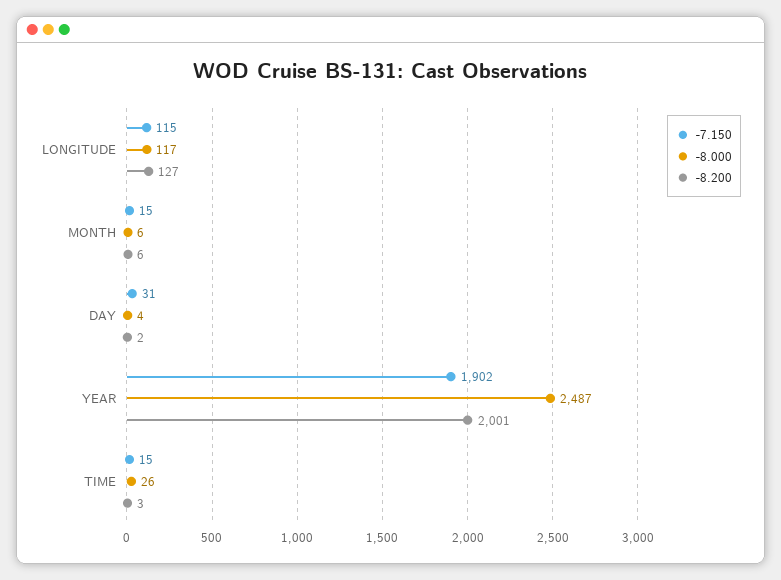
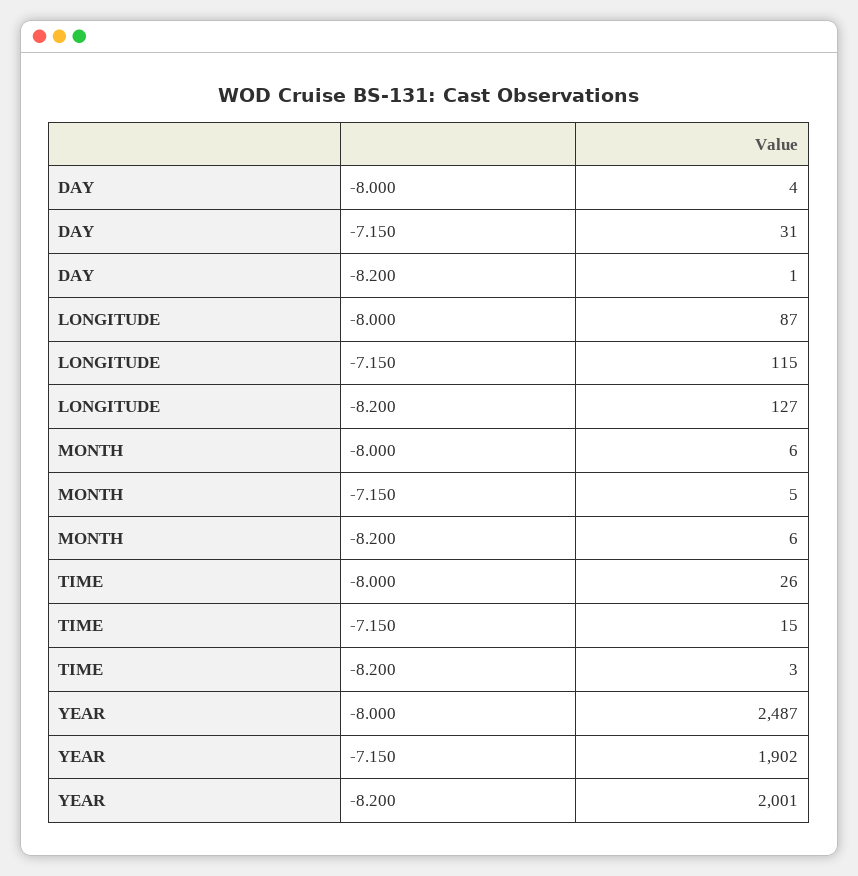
-8.000, LONGITUDE: 117 -> 87
-7.150, MONTH: 15 -> 5
-8.200, DAY: 2 -> 1

